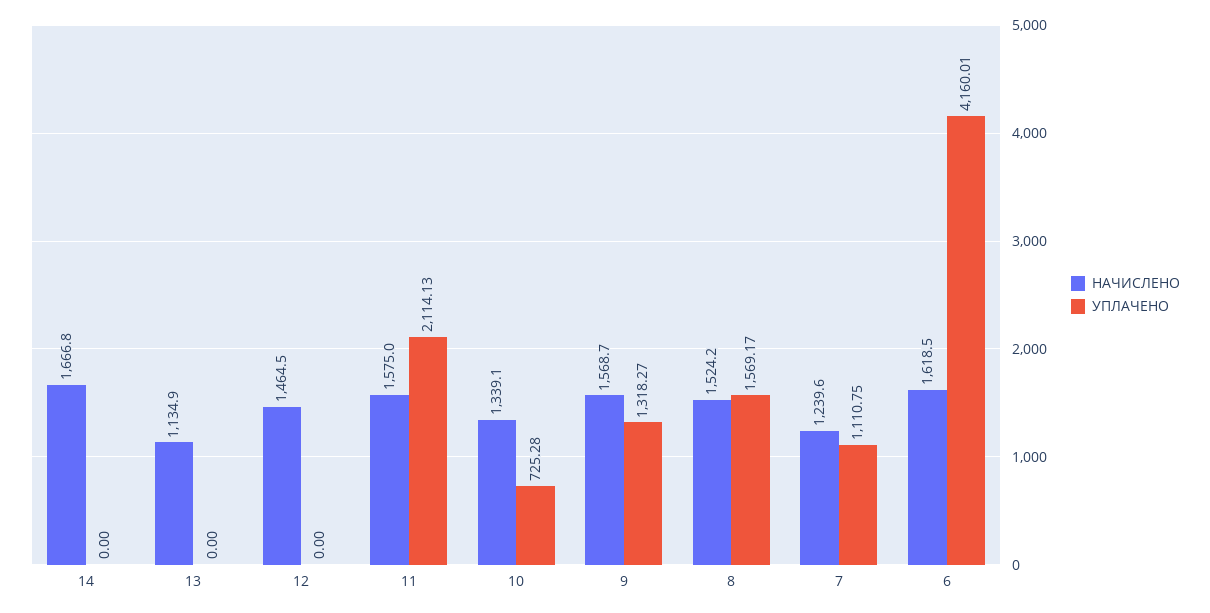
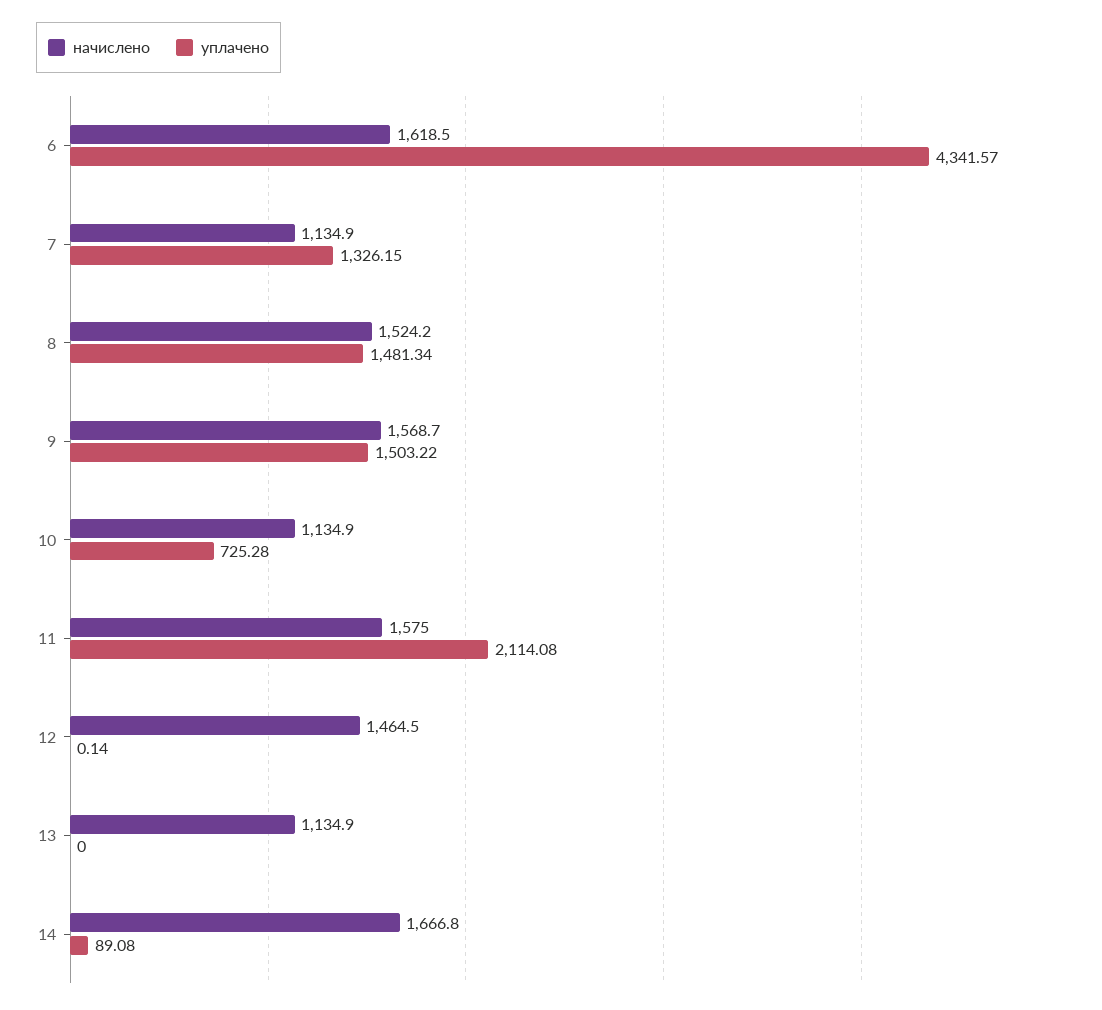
УПЛАЧЕНО, 14: 0 -> 89.08
УПЛАЧЕНО, 12: 0 -> 0.14
УПЛАЧЕНО, 11: 2114.13 -> 2114.08
НАЧИСЛЕНО, 10: 1339.1 -> 1134.9
УПЛАЧЕНО, 9: 1318.27 -> 1503.22
УПЛАЧЕНО, 8: 1569.17 -> 1481.34
НАЧИСЛЕНО, 7: 1239.6 -> 1134.9
УПЛАЧЕНО, 7: 1110.75 -> 1326.15
УПЛАЧЕНО, 6: 4160.01 -> 4341.57

